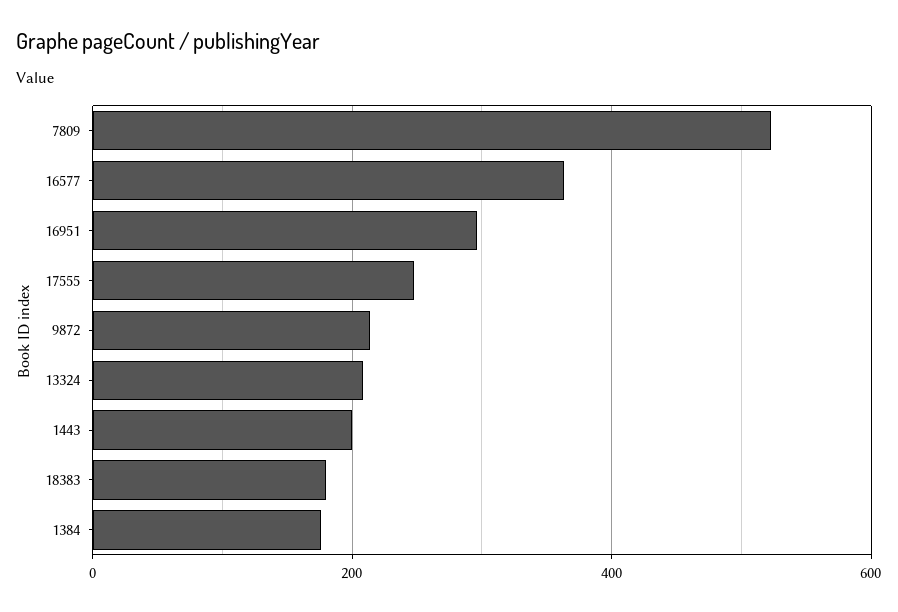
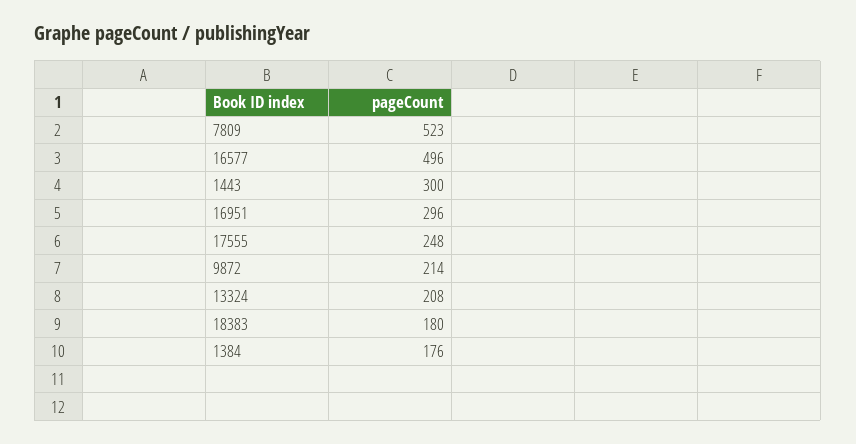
16577: 360 -> 496
1443: 200 -> 300

